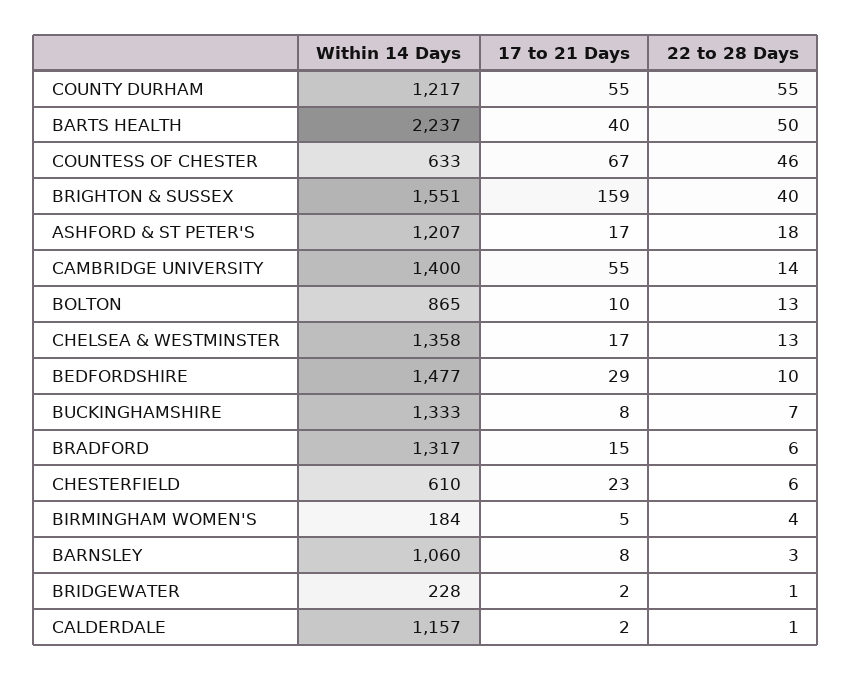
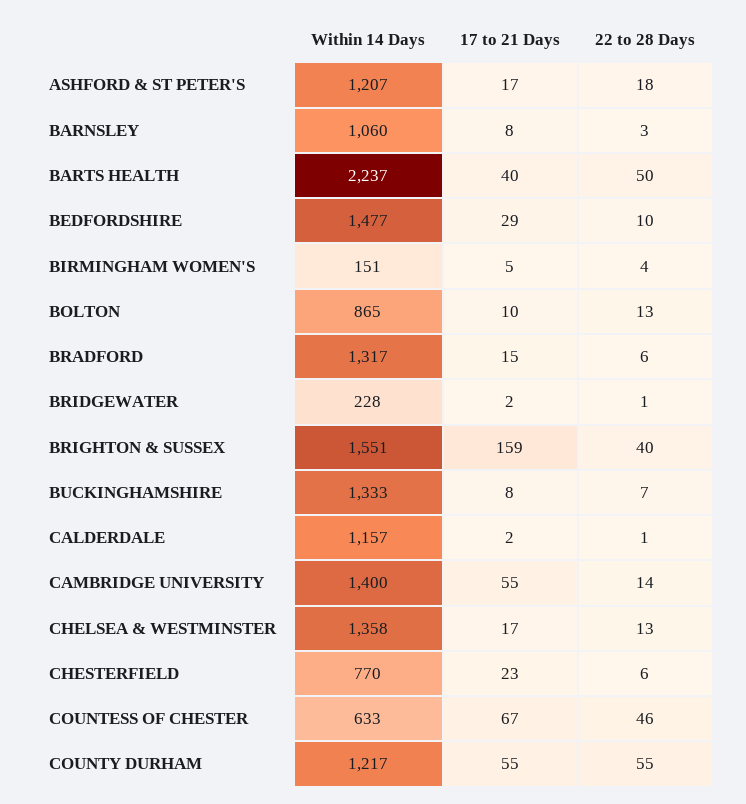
Within 14 Days, CHESTERFIELD: 610 -> 770
Within 14 Days, BIRMINGHAM WOMEN'S: 184 -> 151

